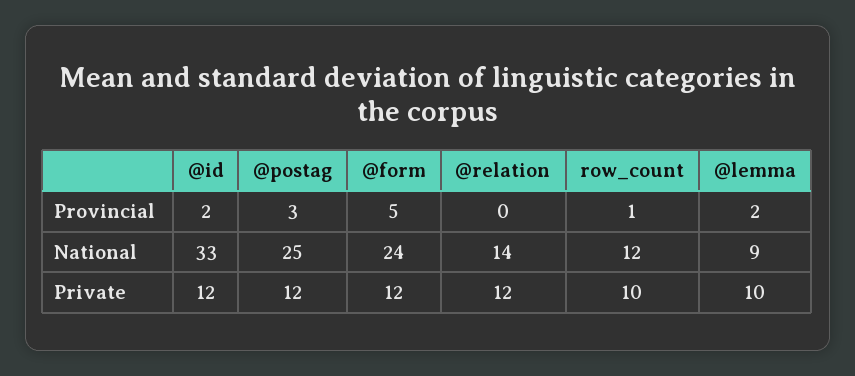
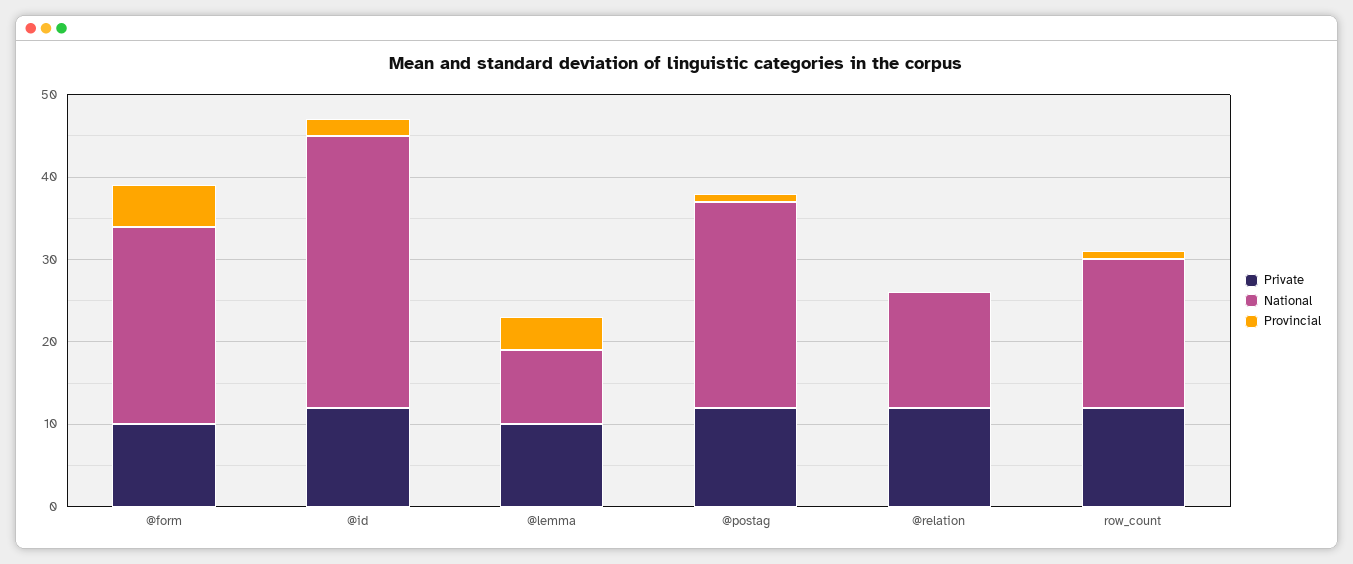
Provincial, @postag: 3 -> 1
Provincial, @lemma: 2 -> 4
National, row_count: 12 -> 18
Private, @form: 12 -> 10
Private, row_count: 10 -> 12

